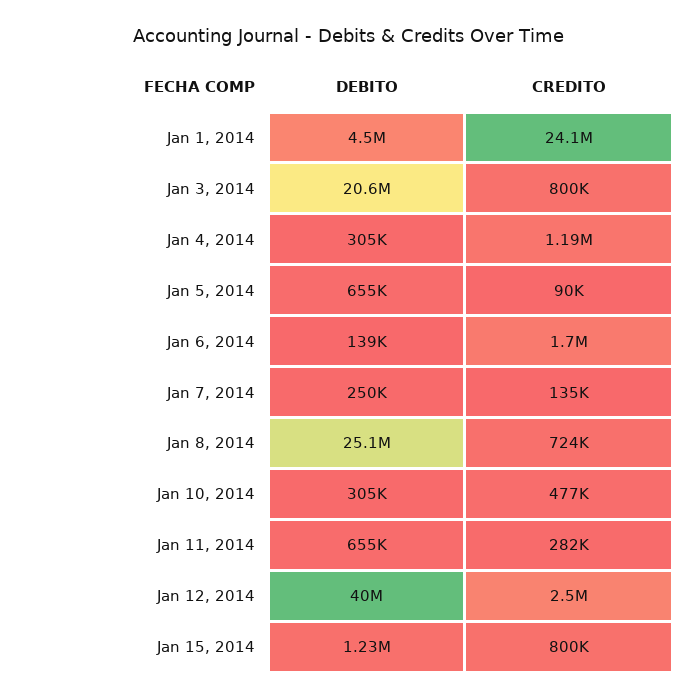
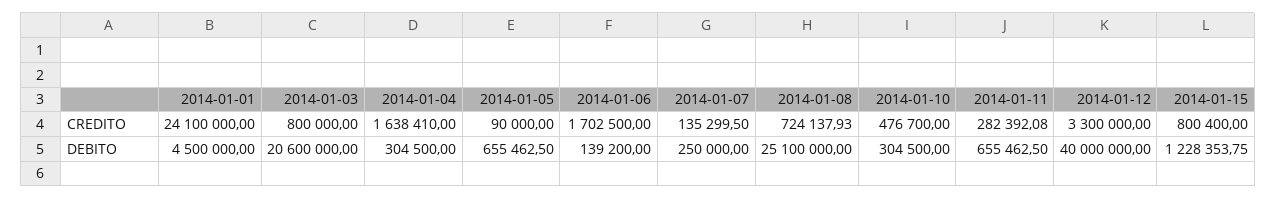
CREDITO, Jan 4, 2014: 1190000 -> 1638410
CREDITO, Jan 12, 2014: 2500000 -> 3300000

